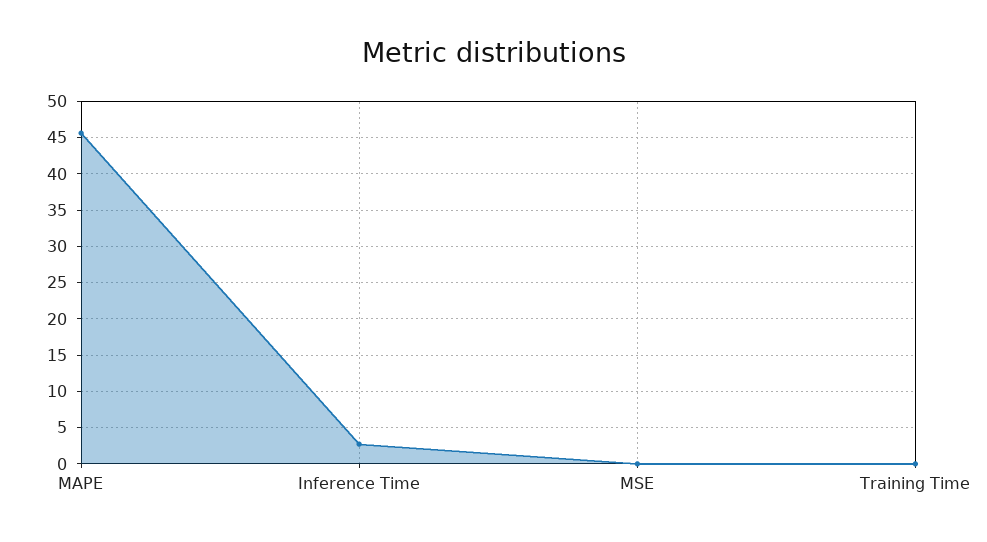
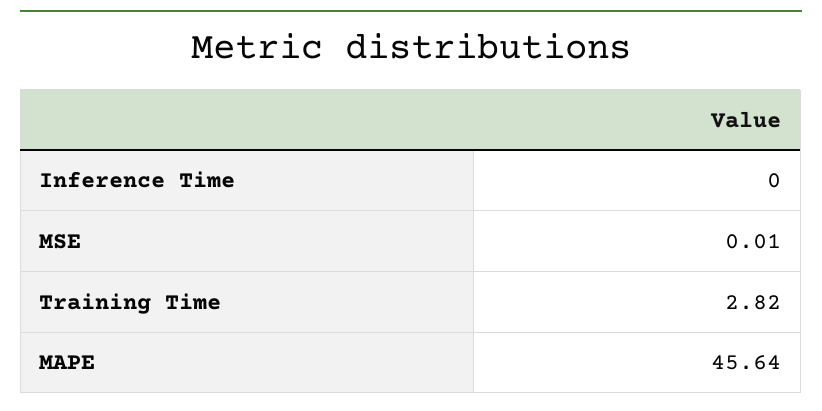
Inference Time: 3 -> 0
Training Time: 0 -> 2.82

